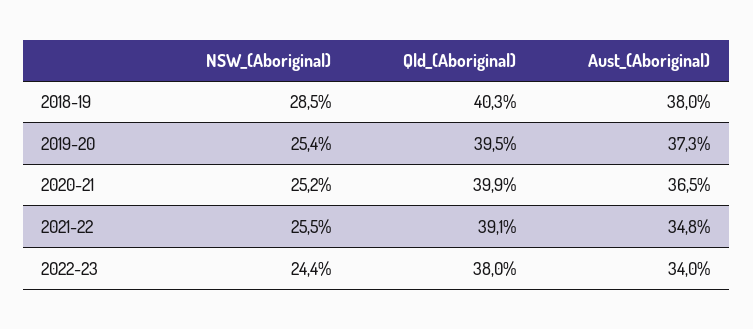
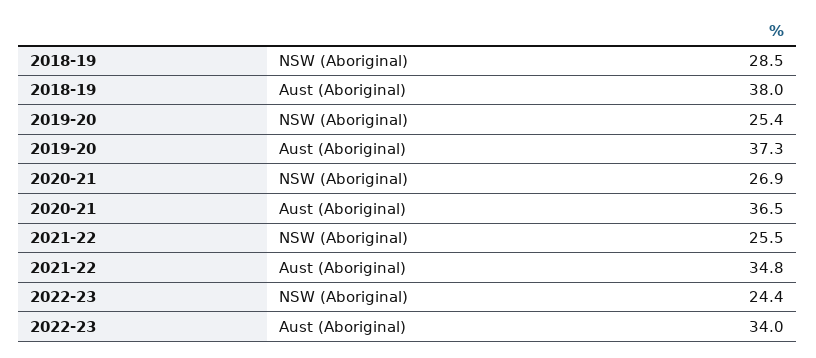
Qld_(Aboriginal), 2018-19: 40.3 -> none
Qld_(Aboriginal), 2019-20: 39.5 -> none
NSW_(Aboriginal), 2020-21: 25.2 -> 26.9
Qld_(Aboriginal), 2020-21: 39.9 -> none
Qld_(Aboriginal), 2021-22: 39.1 -> none
Qld_(Aboriginal), 2022-23: 38 -> none

